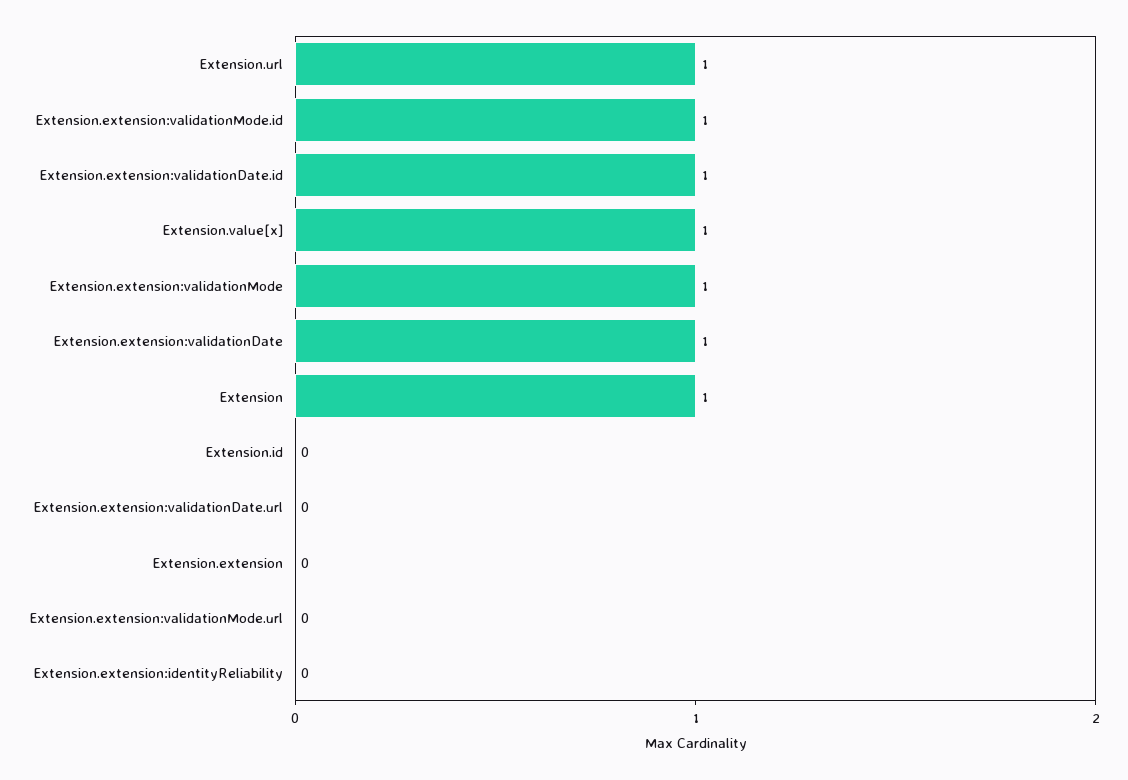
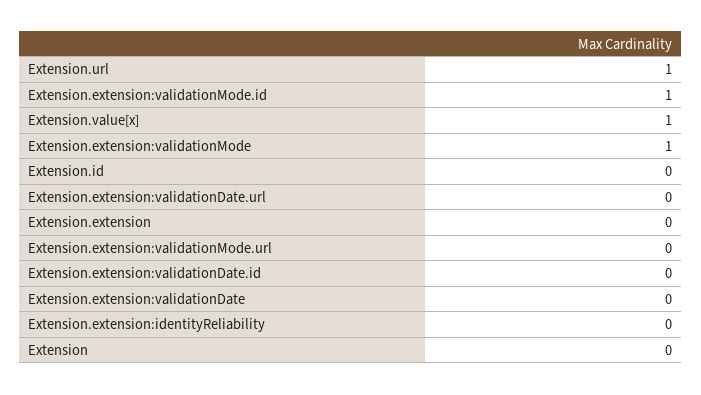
Extension.extension:validationDate.id: 1 -> 0
Extension.extension:validationDate: 1 -> 0
Extension: 1 -> 0

